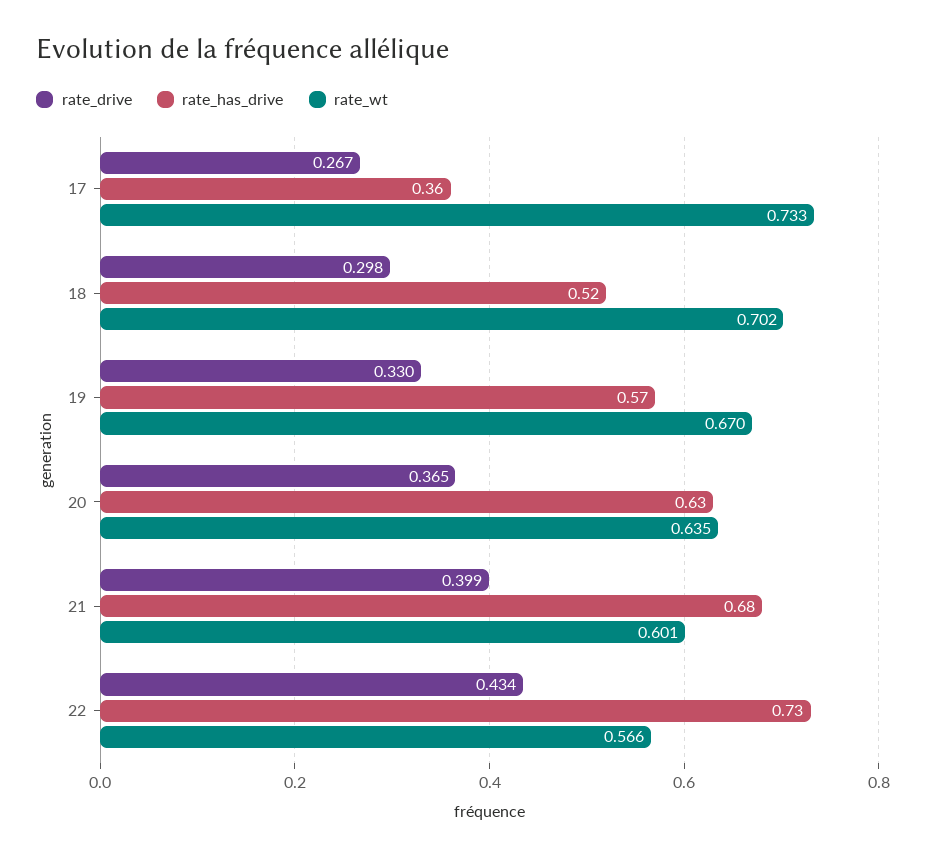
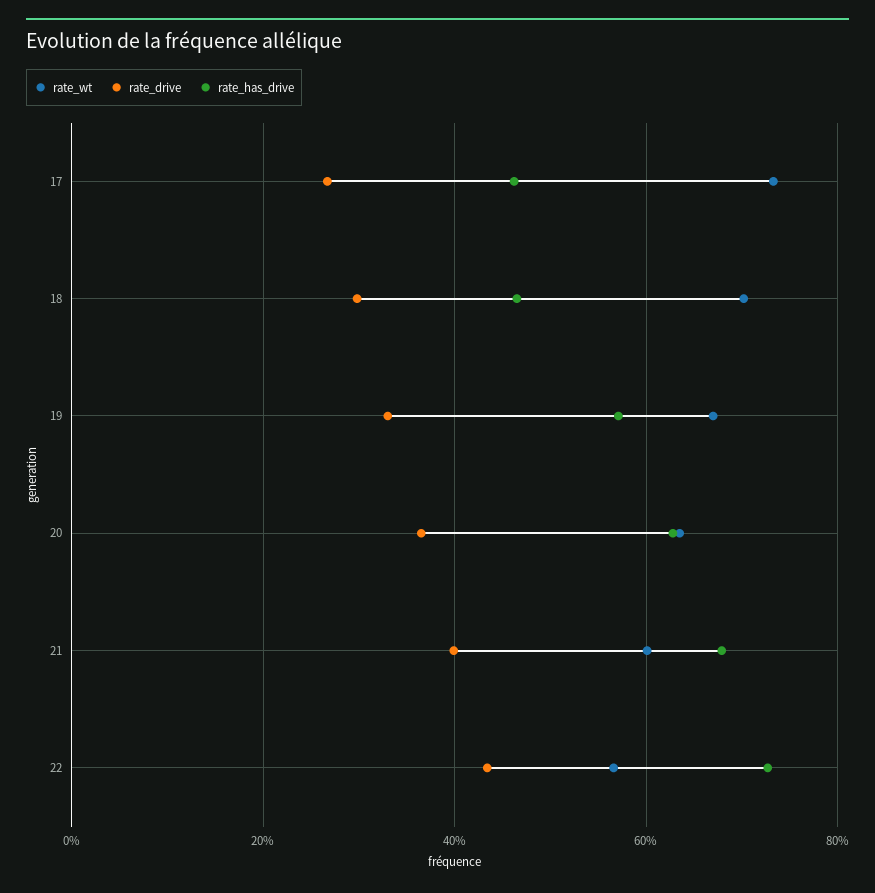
rate_has_drive, 17: 0.36 -> 0.46
rate_has_drive, 18: 0.52 -> 0.46

